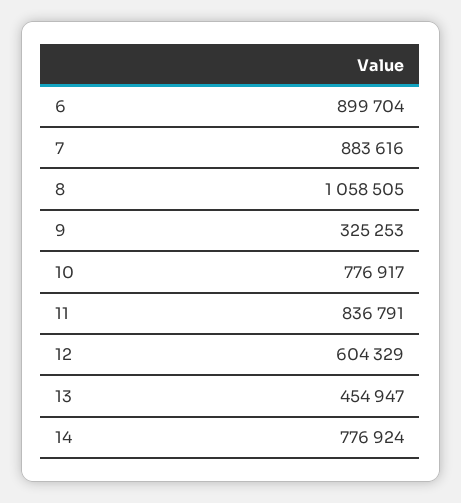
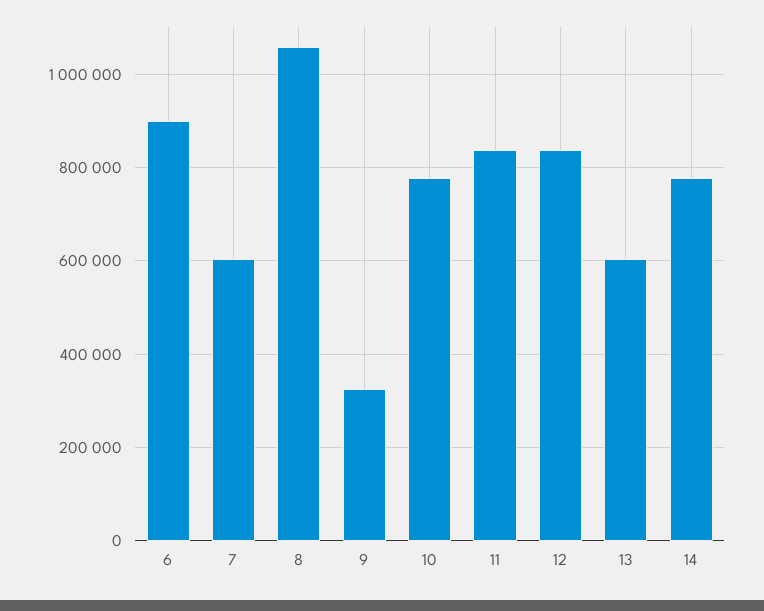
7: 883616 -> 600000
12: 604329 -> 840000
13: 454947 -> 600000

